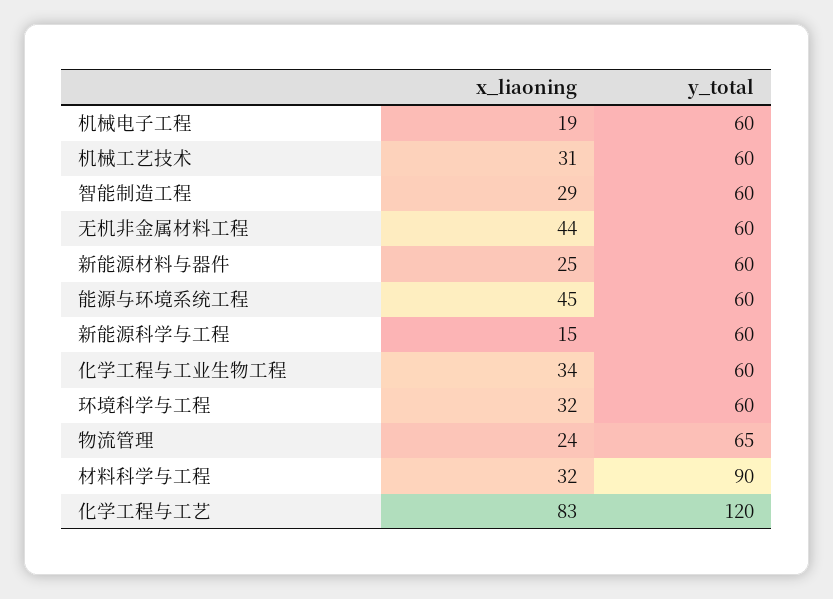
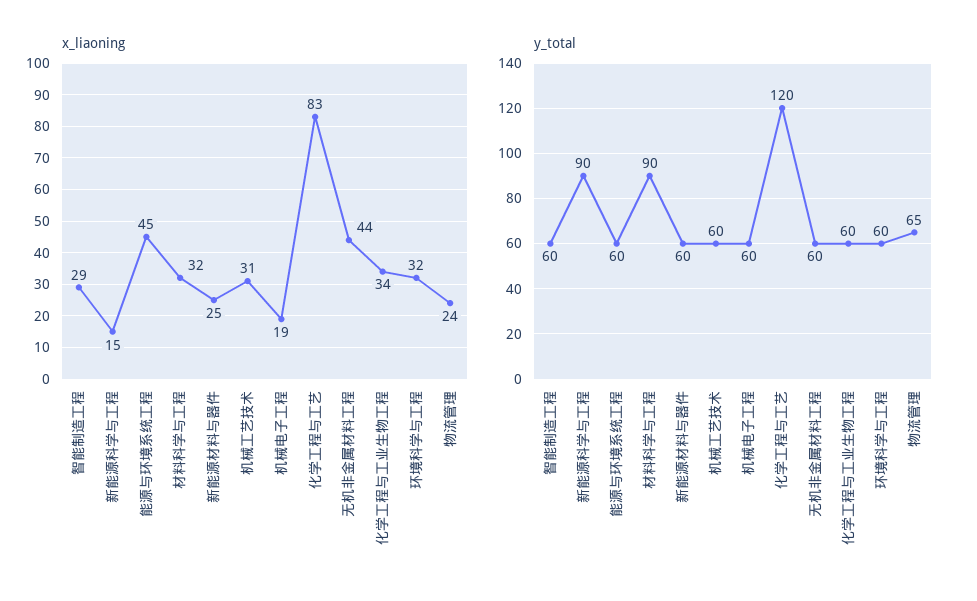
y_total, 新能源科学与工程: 60 -> 90

